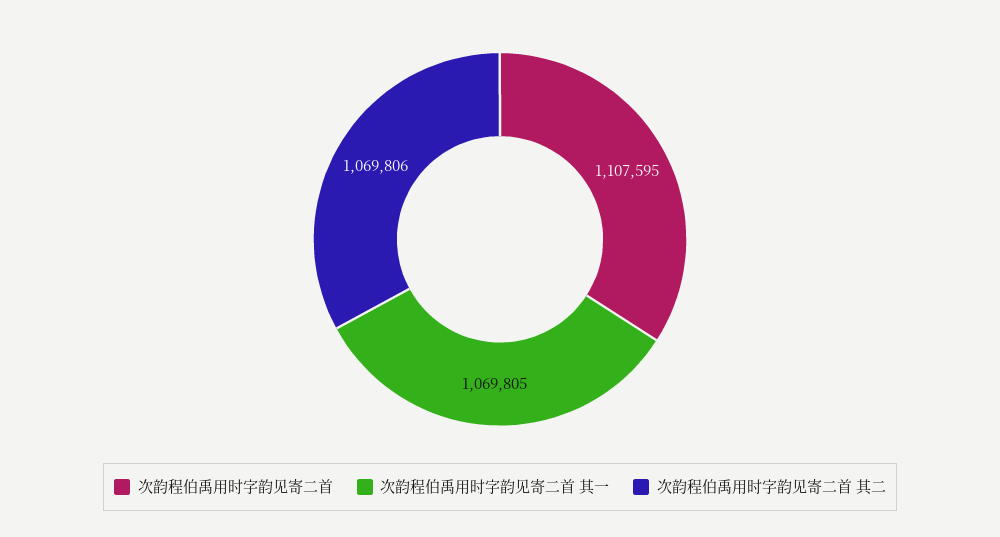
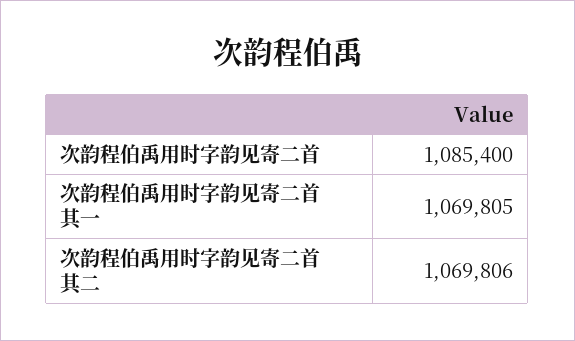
次韵程伯禹用时字韵见寄二首: 1107595 -> 1085400

